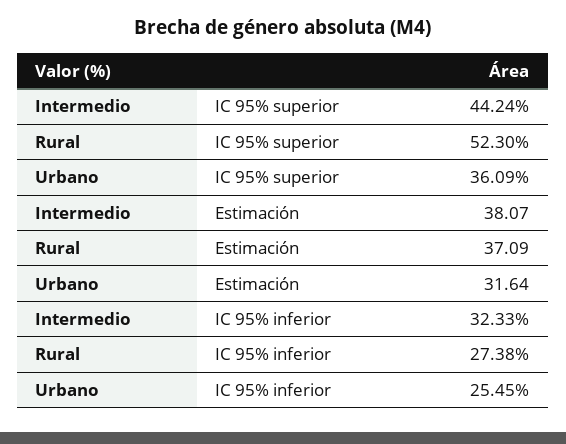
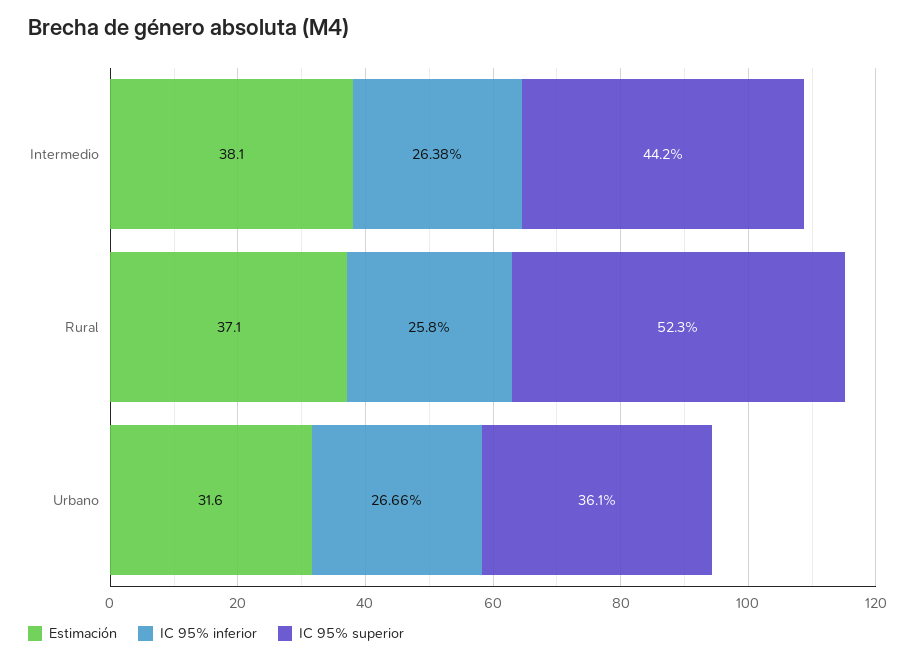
IC 95% inferior, Intermedio: 32.33 -> 26.38
IC 95% inferior, Rural: 27.38 -> 25.8
IC 95% inferior, Urbano: 25.45 -> 26.66

